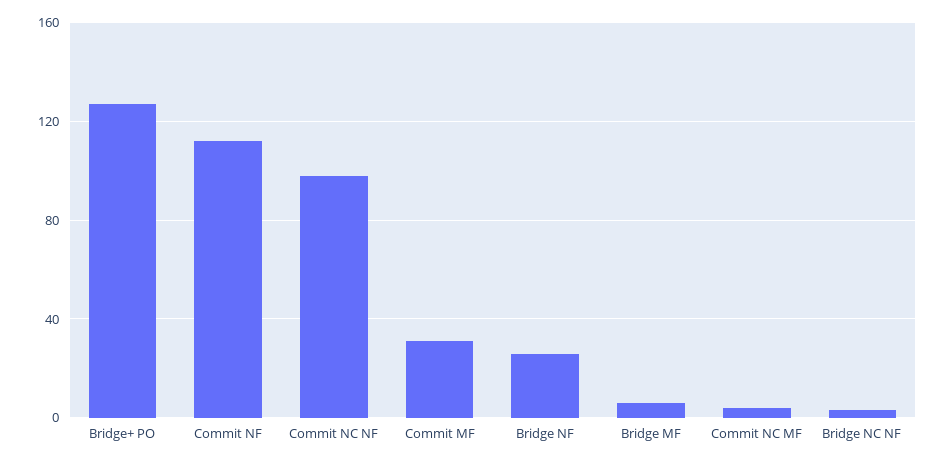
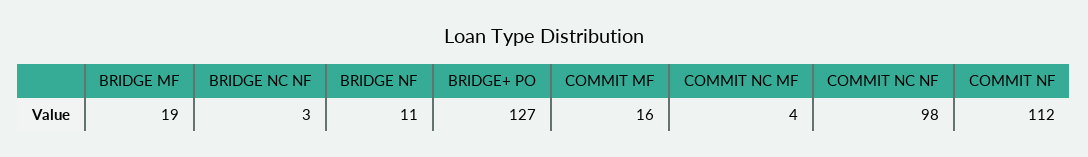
Commit MF: 30 -> 16
Bridge NF: 25 -> 11
Bridge MF: 5 -> 19

